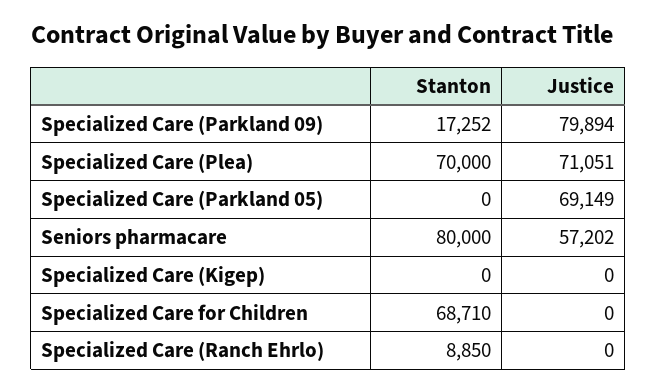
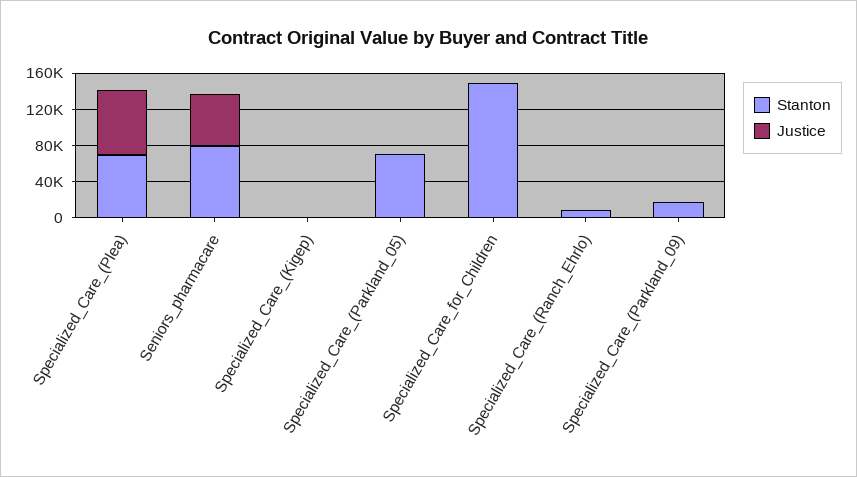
Justice, Specialized Care (Parkland 09): 79894 -> 0
Stanton, Specialized Care (Parkland 05): 0 -> 70000
Justice, Specialized Care (Parkland 05): 69149 -> 0
Stanton, Specialized Care for Children: 68710 -> 150000

